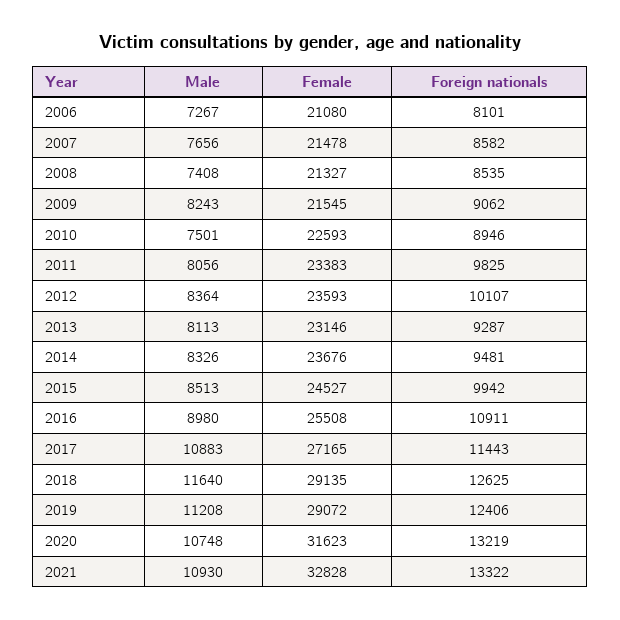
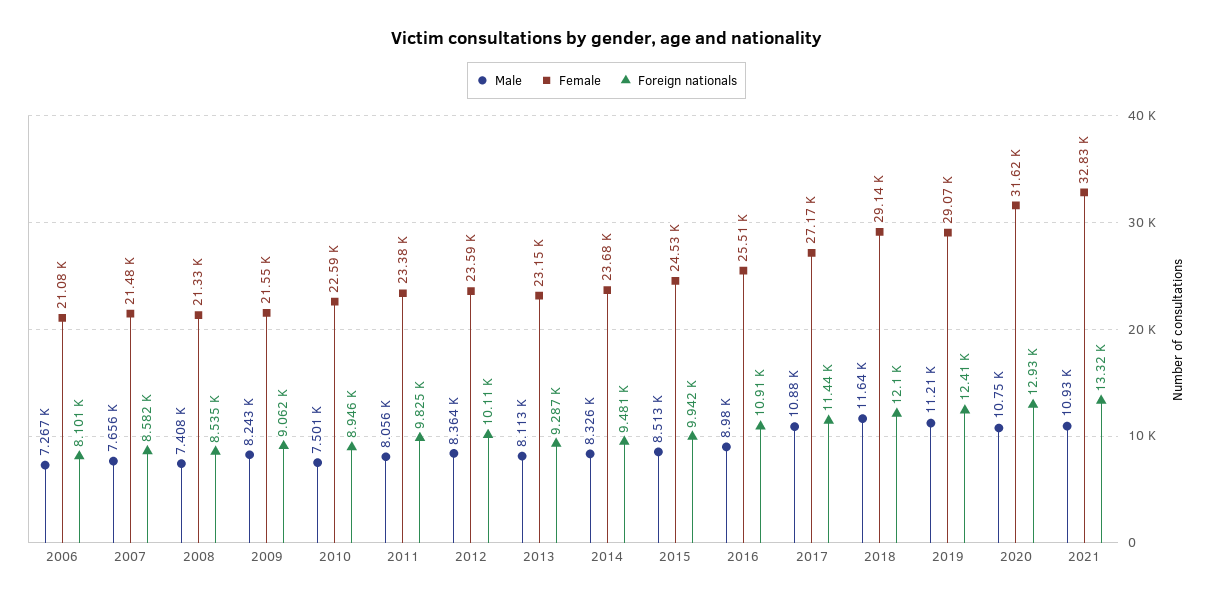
Foreign nationals, 2018: 12625 -> 12100
Foreign nationals, 2020: 13219 -> 12930

